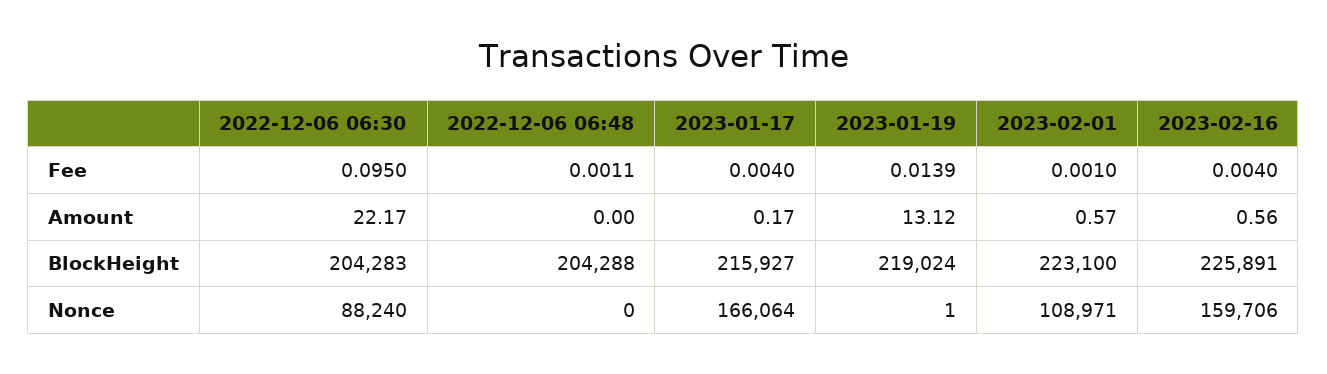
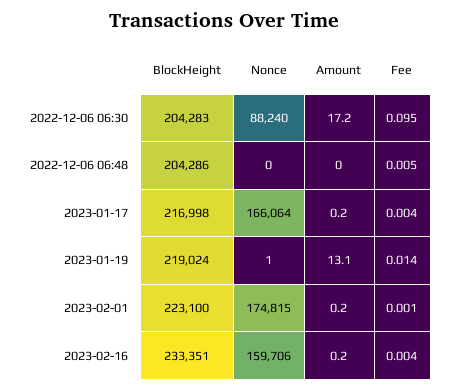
2022-12-06 06:48, Fee: 0.0011 -> 0.005
2022-12-06 06:30, Amount: 22.17 -> 17.2
2023-02-01, Amount: 0.57 -> 0.2
2023-02-16, Amount: 0.56 -> 0.2
2022-12-06 06:48, BlockHeight: 204288 -> 204286
2023-01-17, BlockHeight: 215927 -> 216998
2023-02-16, BlockHeight: 225891 -> 233351
2023-02-01, Nonce: 108971 -> 174815

